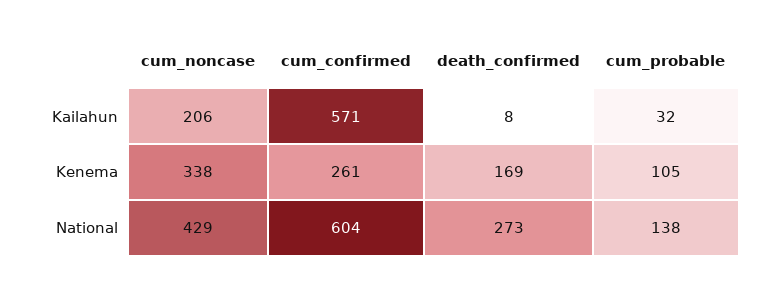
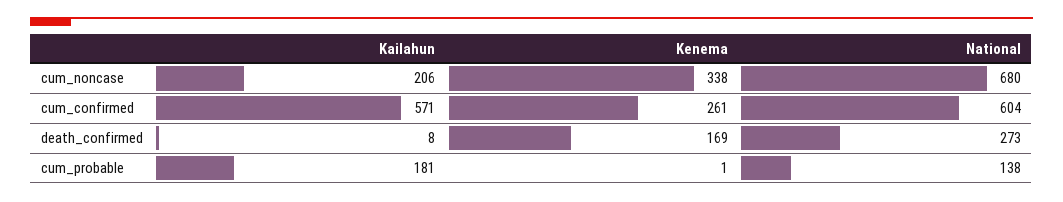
cum_probable, Kailahun: 32 -> 181
cum_probable, Kenema: 105 -> 1
cum_noncase, National: 429 -> 680

